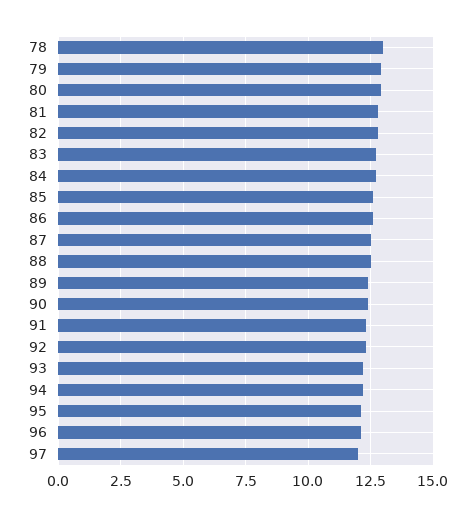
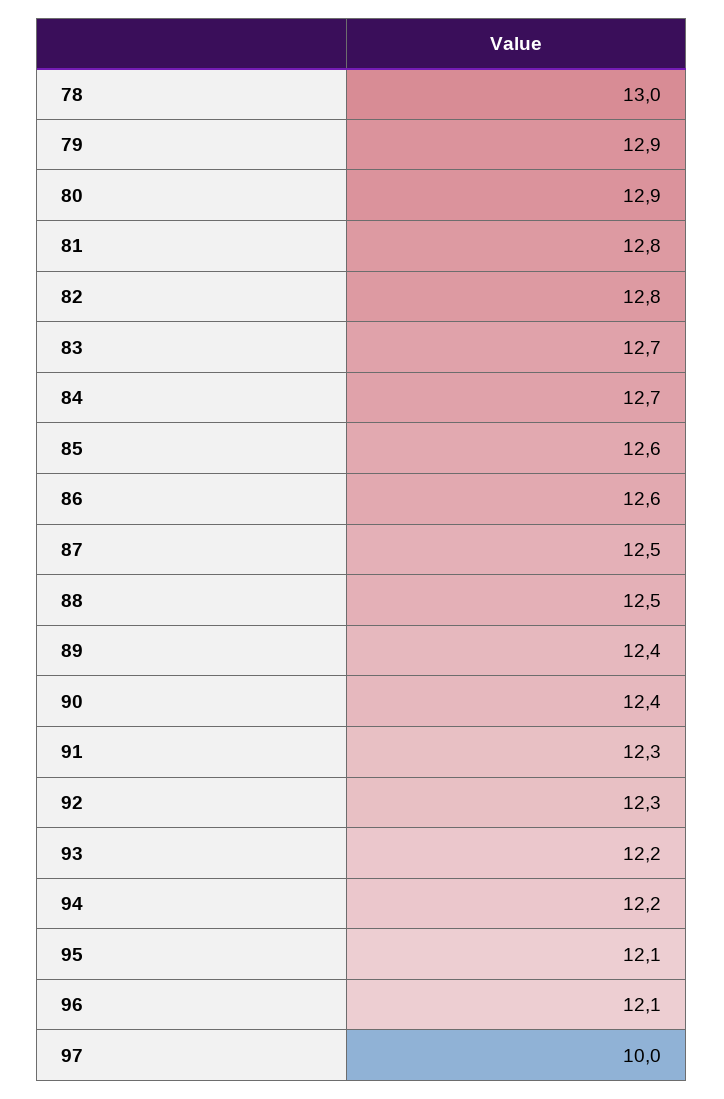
97: 12 -> 10

